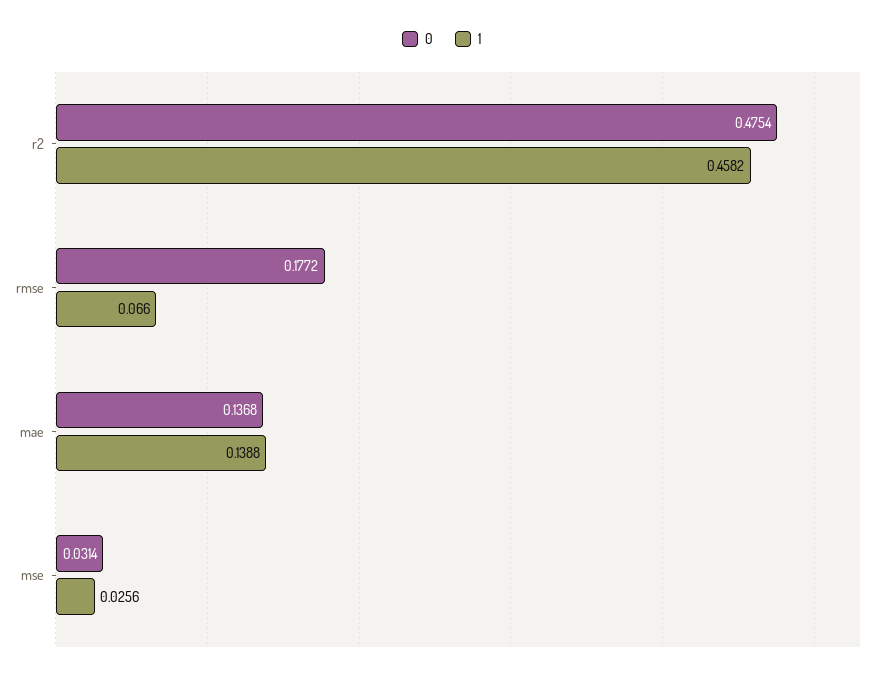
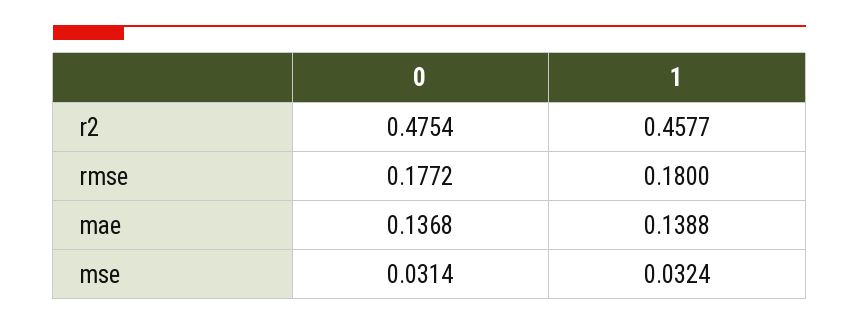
1, r2: 0.4582 -> 0.4577
1, rmse: 0.066 -> 0.18
1, mse: 0.0256 -> 0.0324

